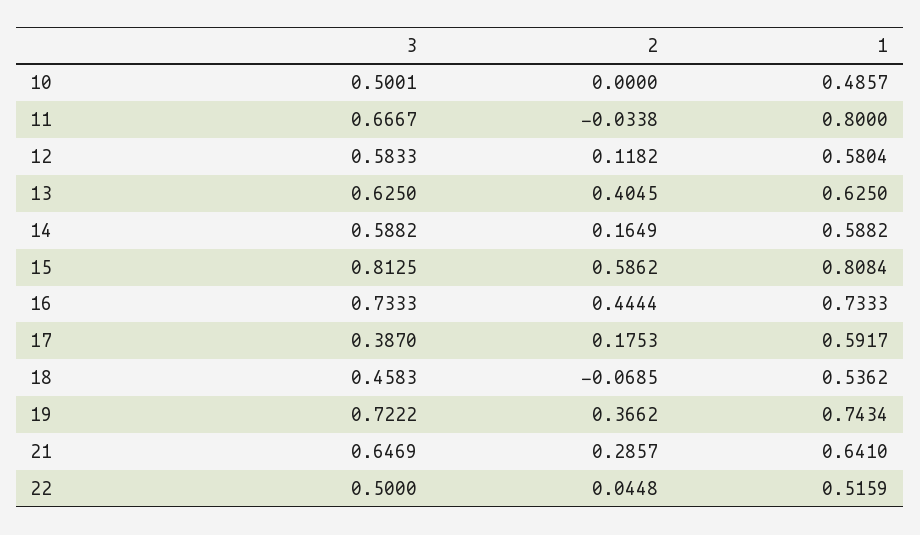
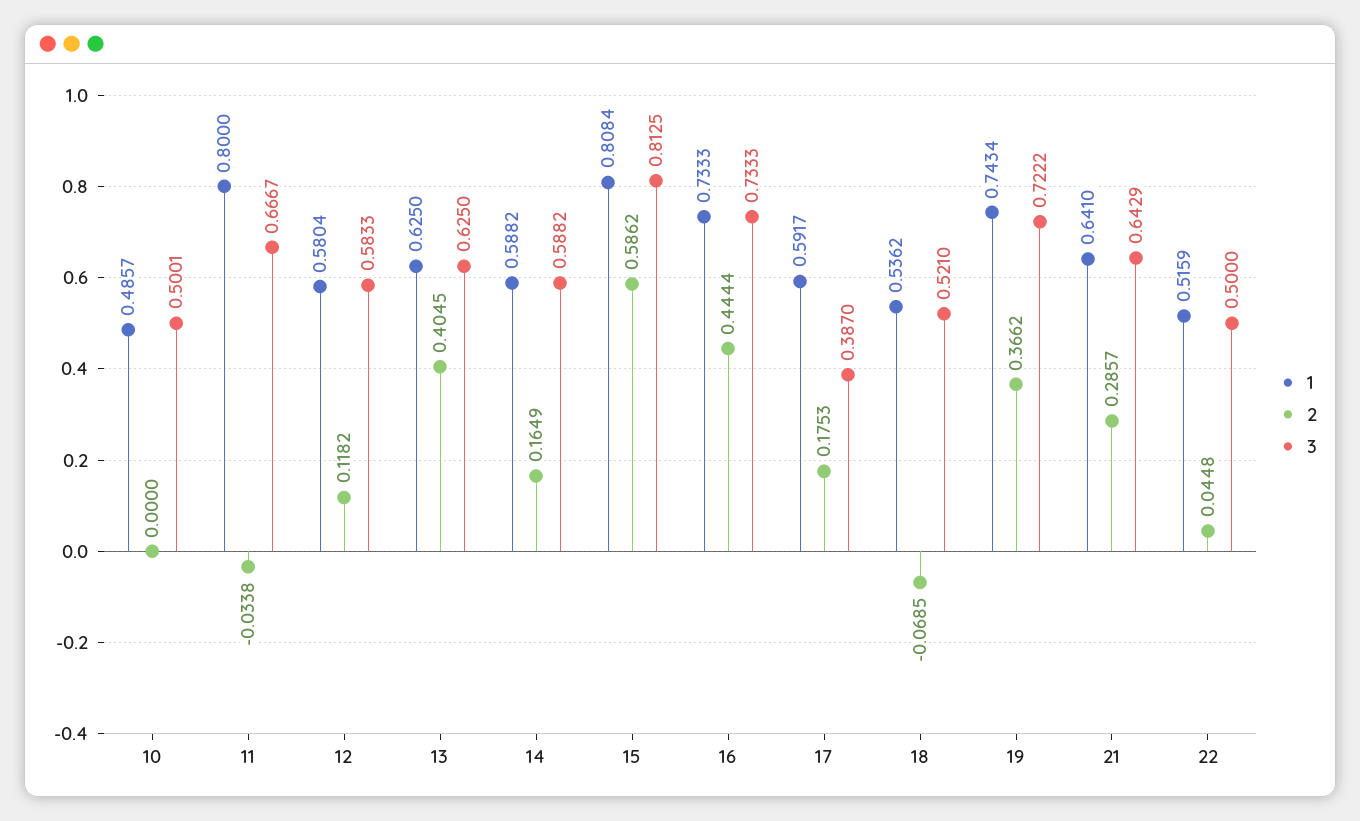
3, 18: 0.4583 -> 0.521
3, 21: 0.6469 -> 0.6429

